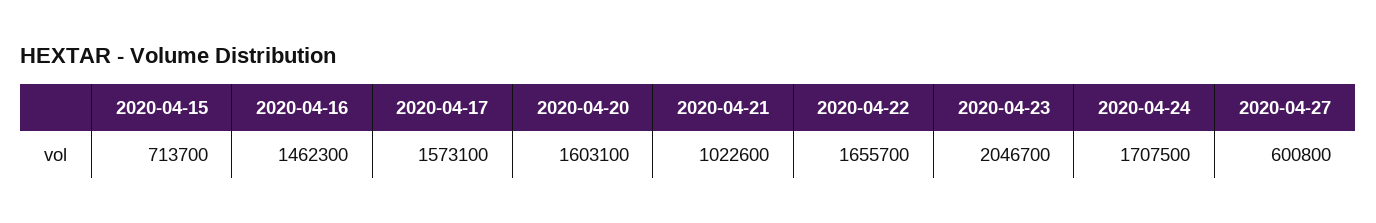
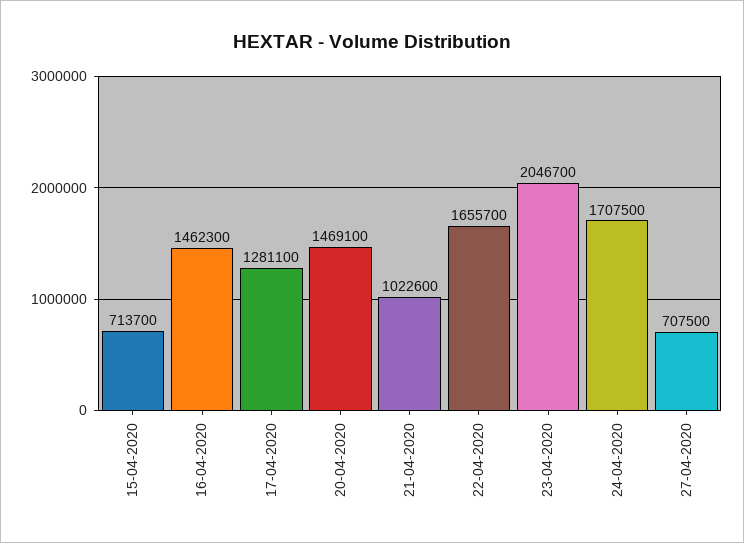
2020-04-17: 1573100 -> 1281100
2020-04-20: 1603100 -> 1469100
2020-04-27: 600800 -> 707500

